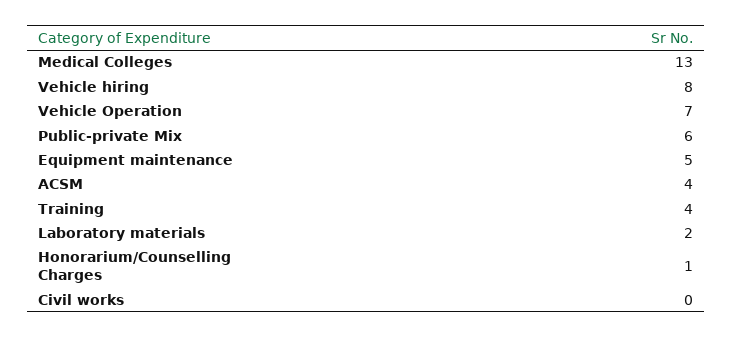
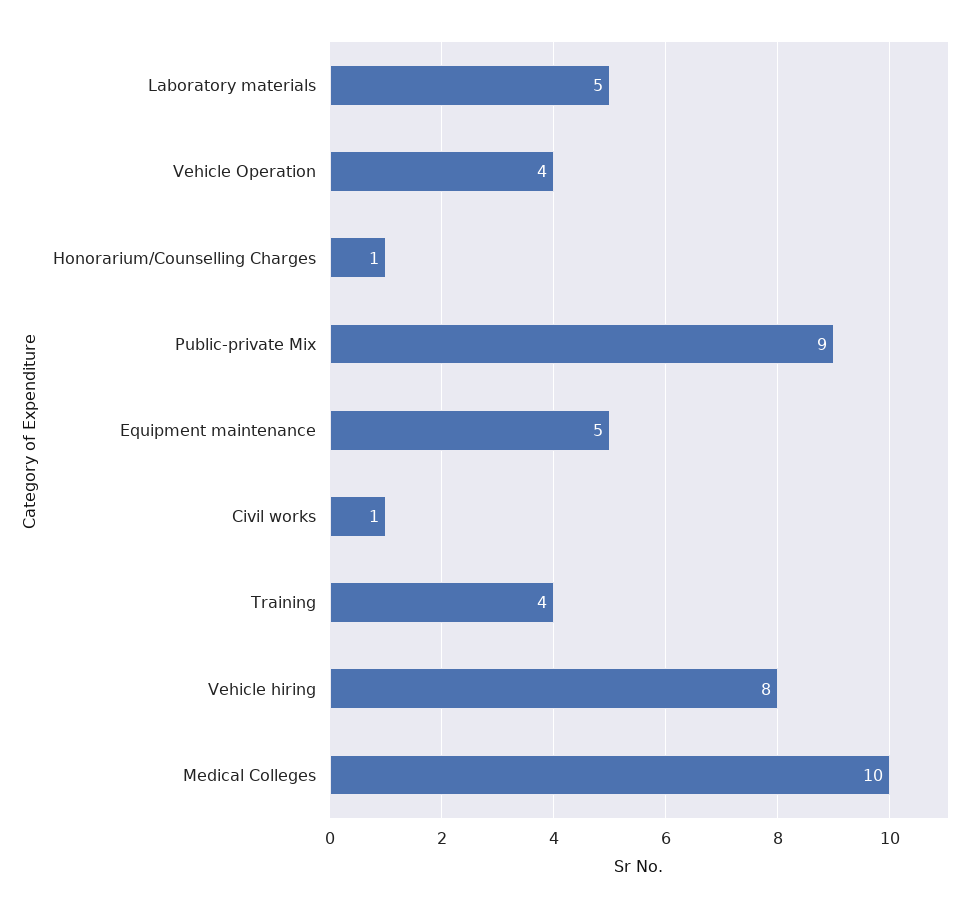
Medical Colleges: 13 -> 10
Vehicle Operation: 7 -> 4
Public-private Mix: 6 -> 9
ACSM: 4 -> none
Laboratory materials: 2 -> 5
Civil works: 0 -> 1

